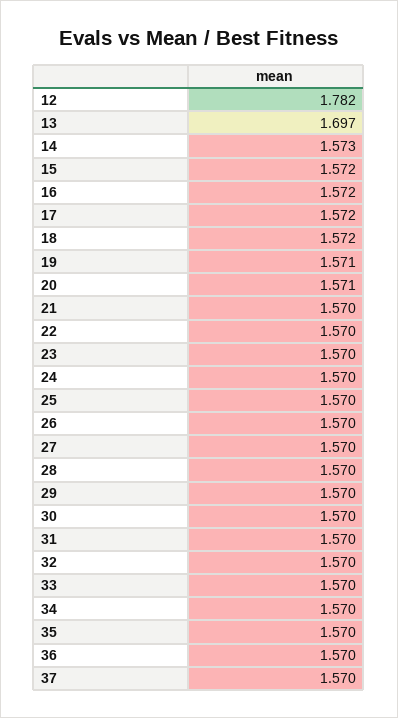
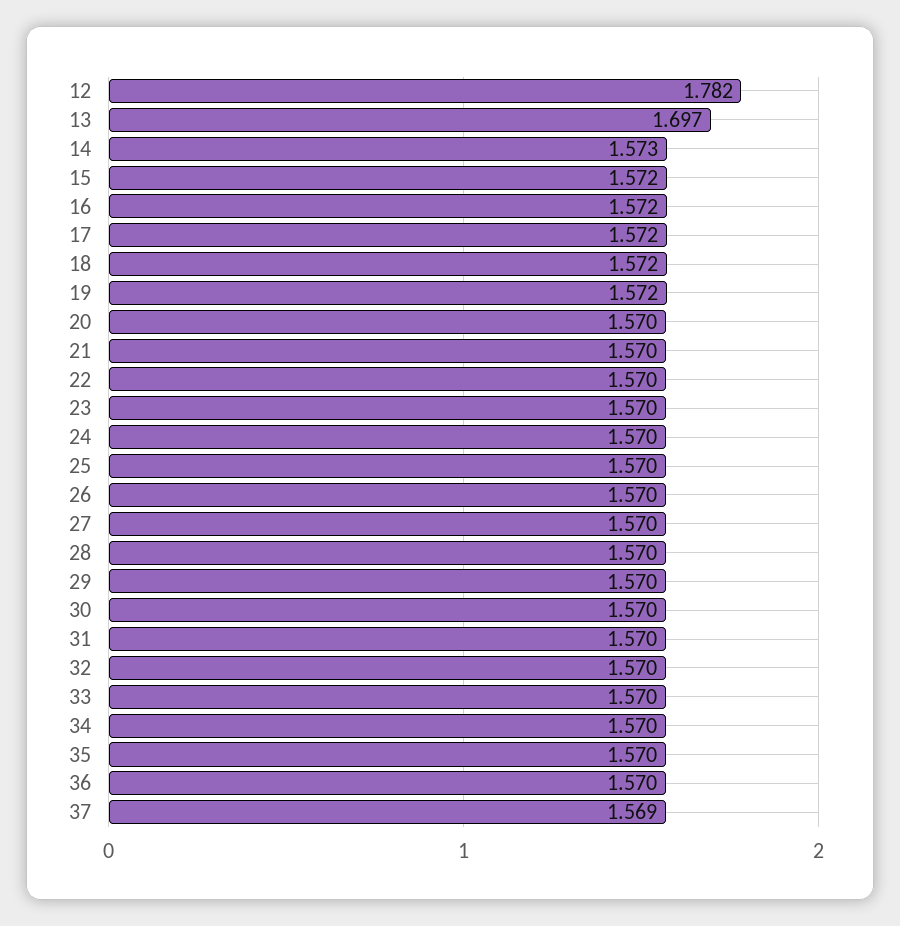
19: 1.571 -> 1.572
20: 1.571 -> 1.57
37: 1.57 -> 1.569

